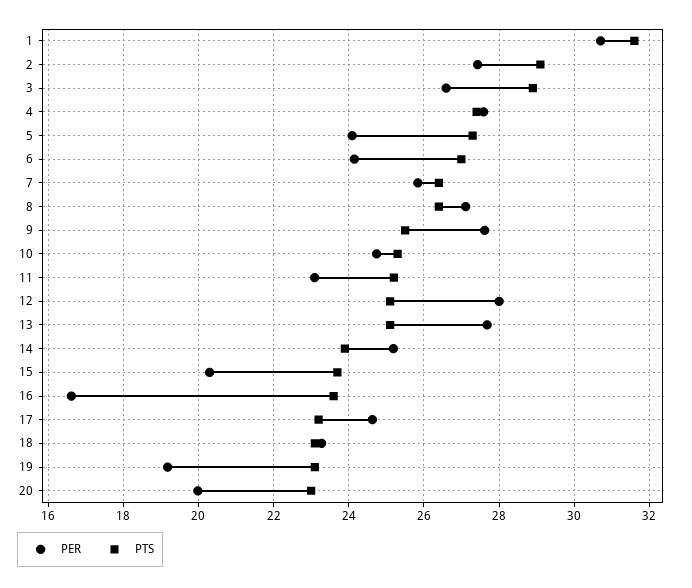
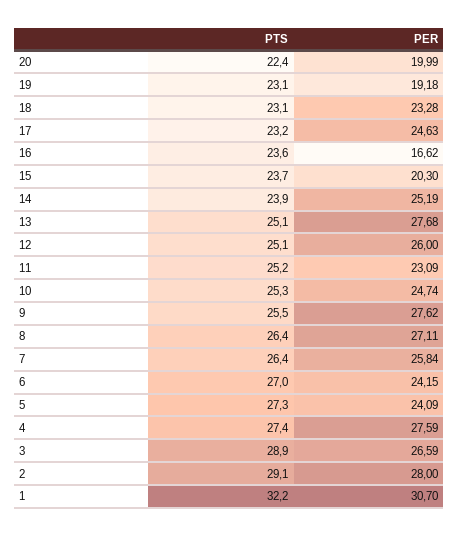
PTS, 1: 31.6 -> 32.2
PER, 2: 27.4 -> 28
PER, 12: 28 -> 26
PTS, 20: 23 -> 22.4

